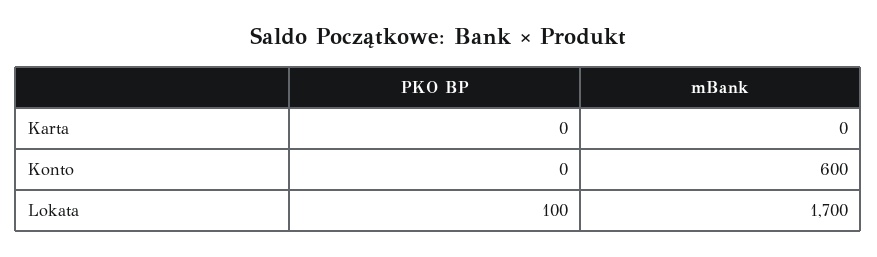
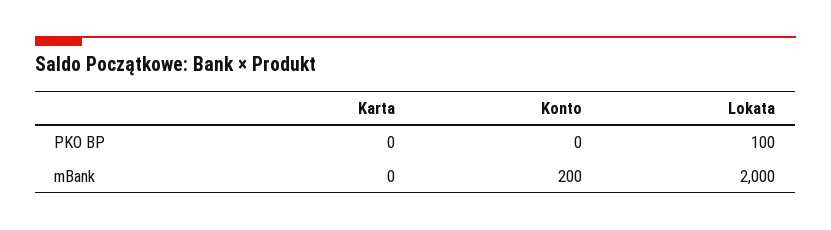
mBank, Konto: 600 -> 200
mBank, Lokata: 1700 -> 2000

